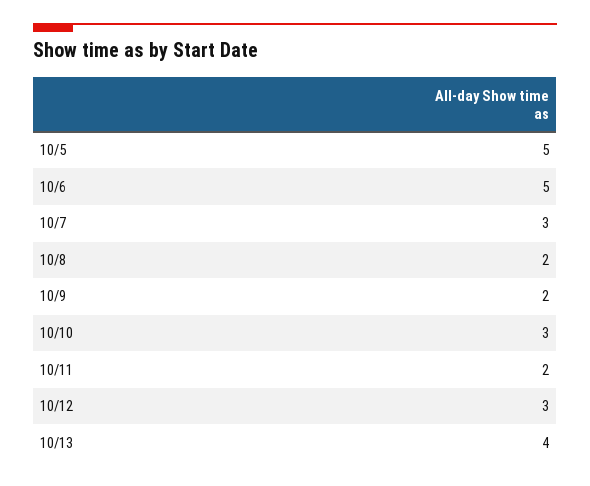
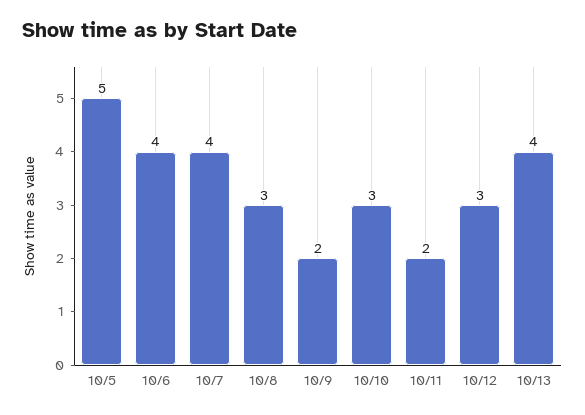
10/6: 5 -> 4
10/7: 3 -> 4
10/8: 2 -> 3

